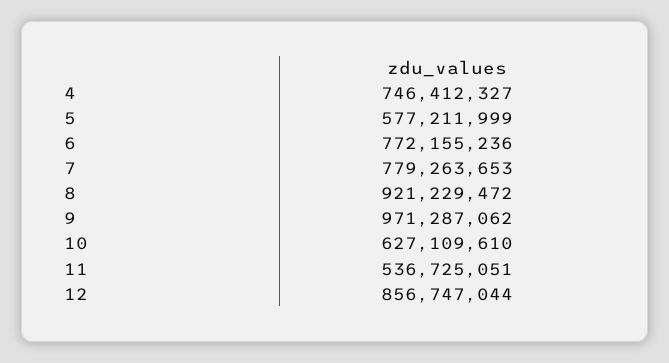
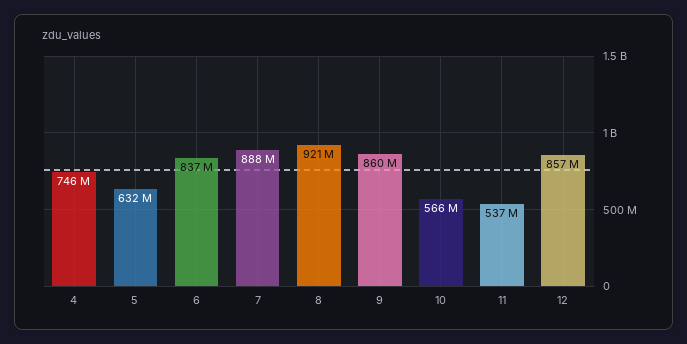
5: 577211999 -> 632000000
6: 772155236 -> 837000000
7: 779263653 -> 888000000
9: 971287062 -> 860000000
10: 627109610 -> 566000000

